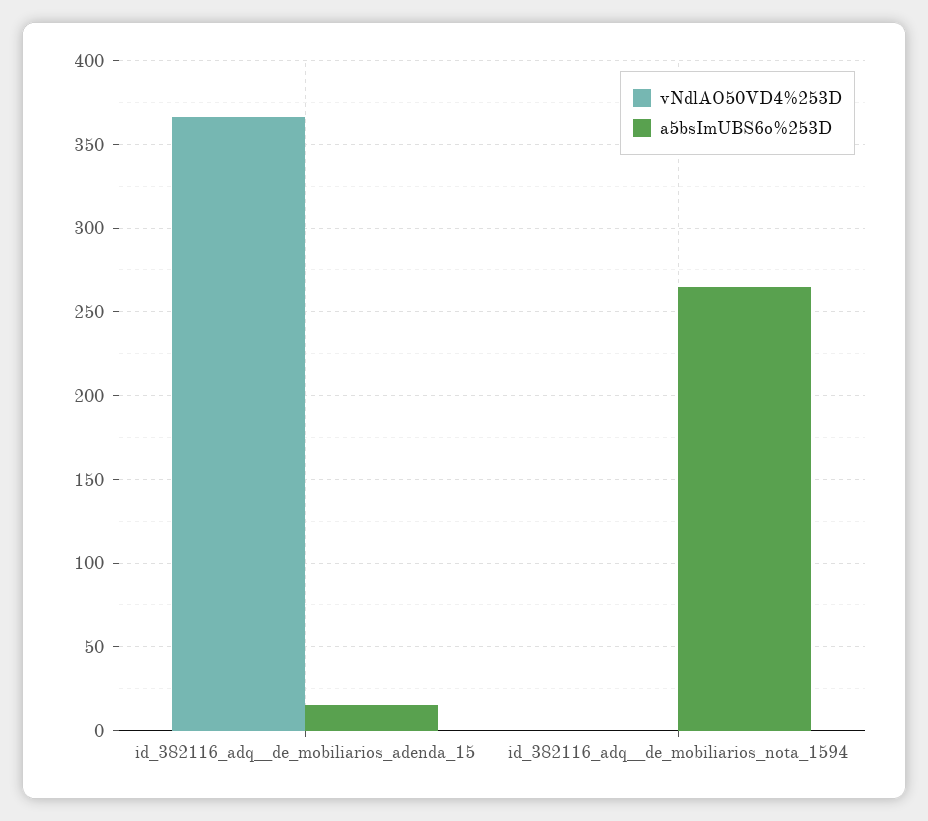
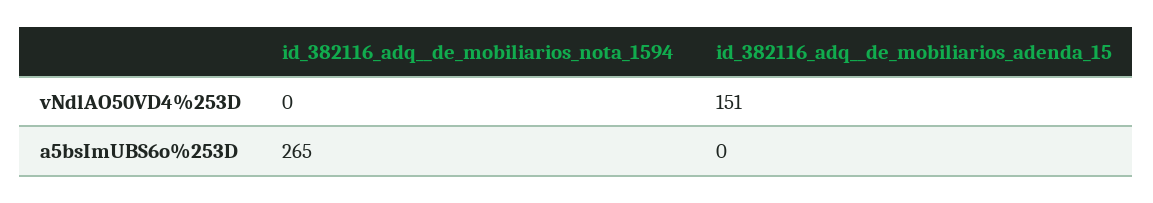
vNdlAO50VD4%253D, id_382116_adq__de_mobiliarios_adenda_15: 365 -> 151
a5bsImUBS6o%253D, id_382116_adq__de_mobiliarios_adenda_15: 15 -> 0

